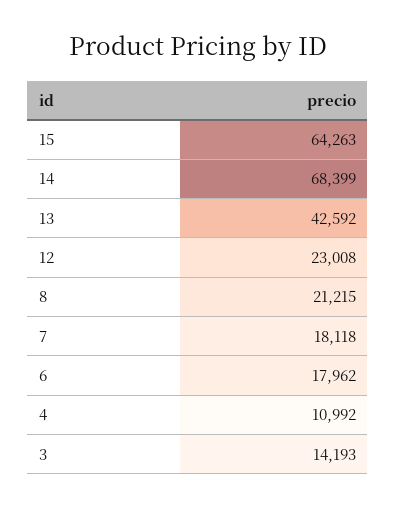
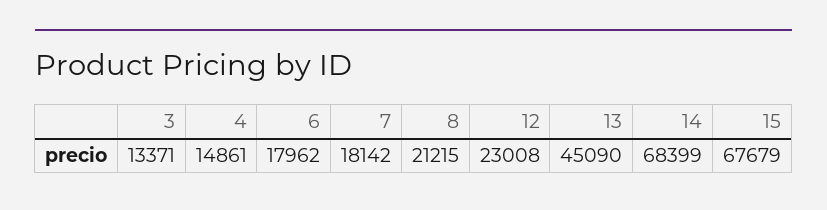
15: 64263 -> 67679
13: 42592 -> 45090
7: 18118 -> 18142
4: 10992 -> 14861
3: 14193 -> 13371

